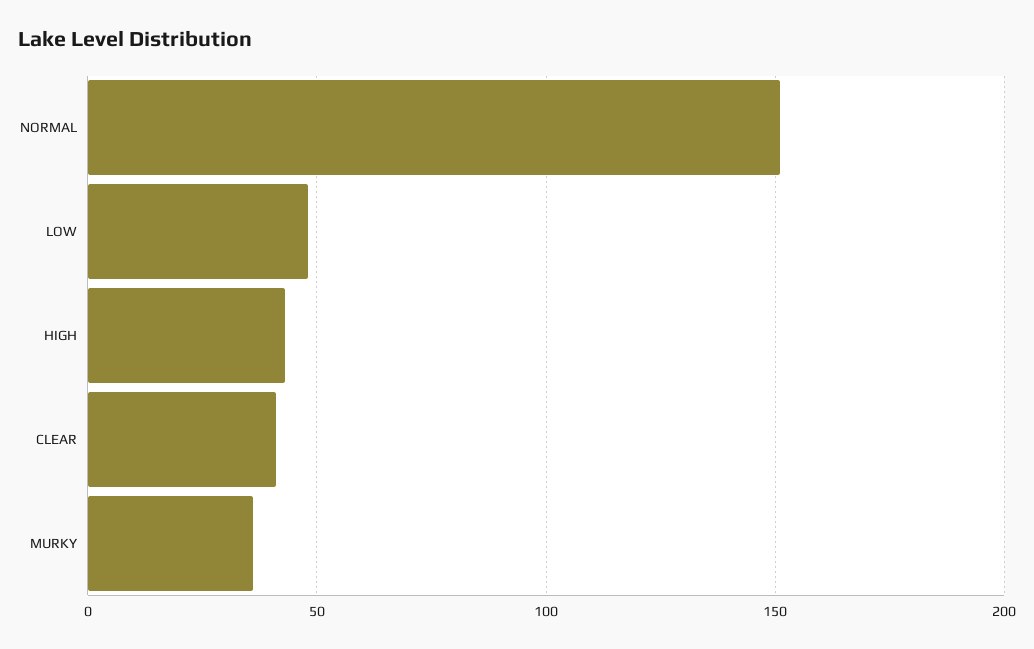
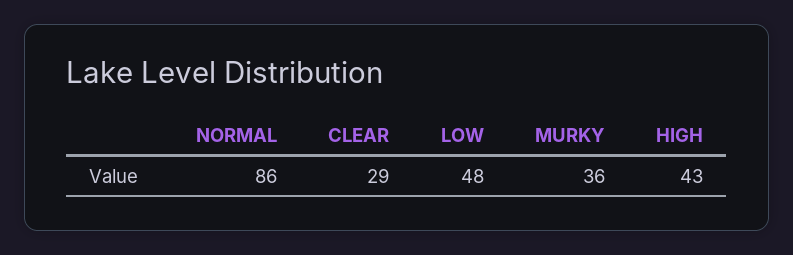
NORMAL: 150 -> 86
CLEAR: 40 -> 29

